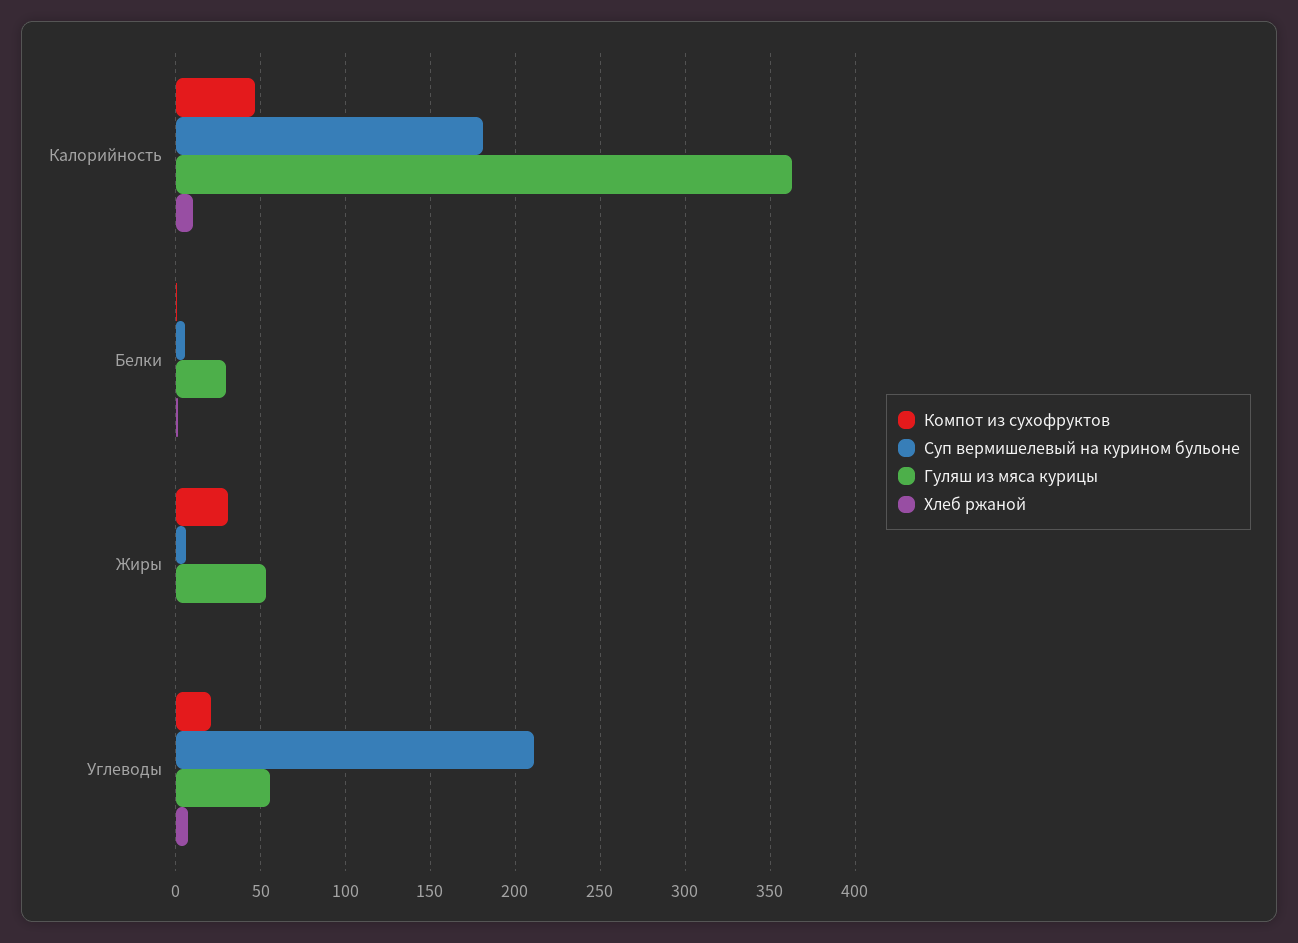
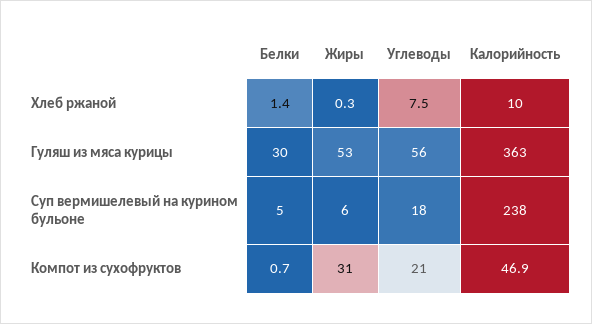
Суп вермишелевый на курином бульоне, Калорийность: 180 -> 238
Суп вермишелевый на курином бульоне, Углеводы: 210 -> 18

